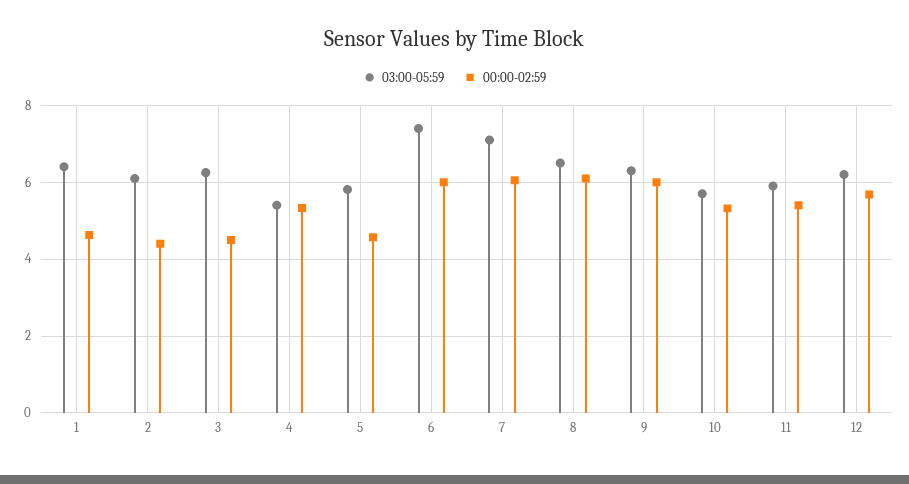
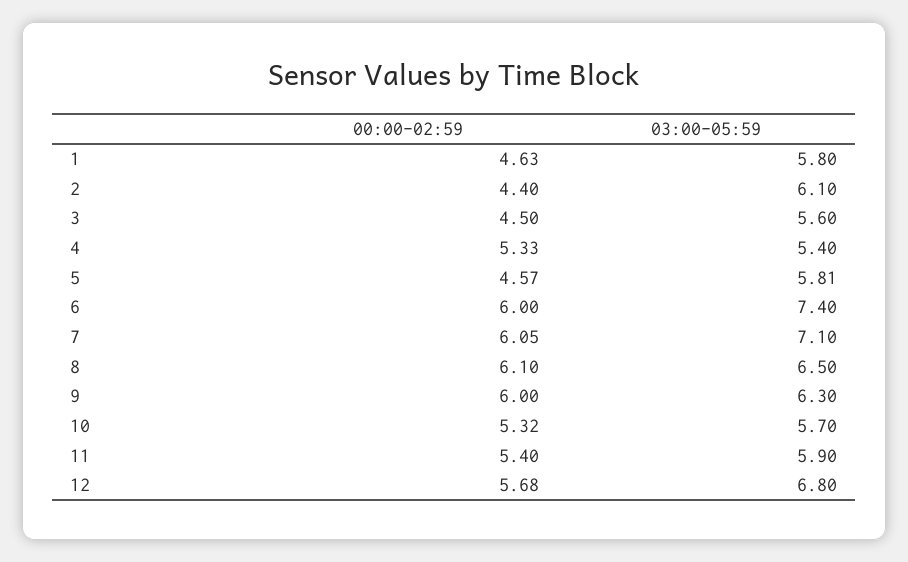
03:00-05:59, 1: 6.4 -> 5.8
03:00-05:59, 3: 6.2 -> 5.6
03:00-05:59, 12: 6.2 -> 6.8

